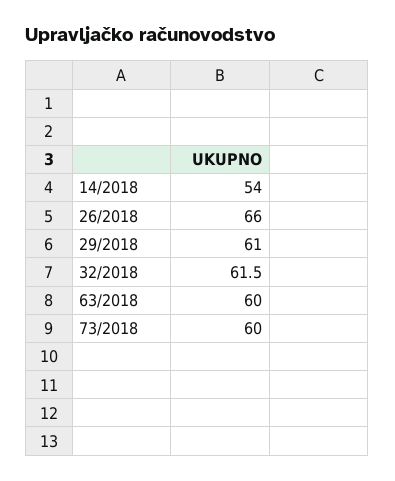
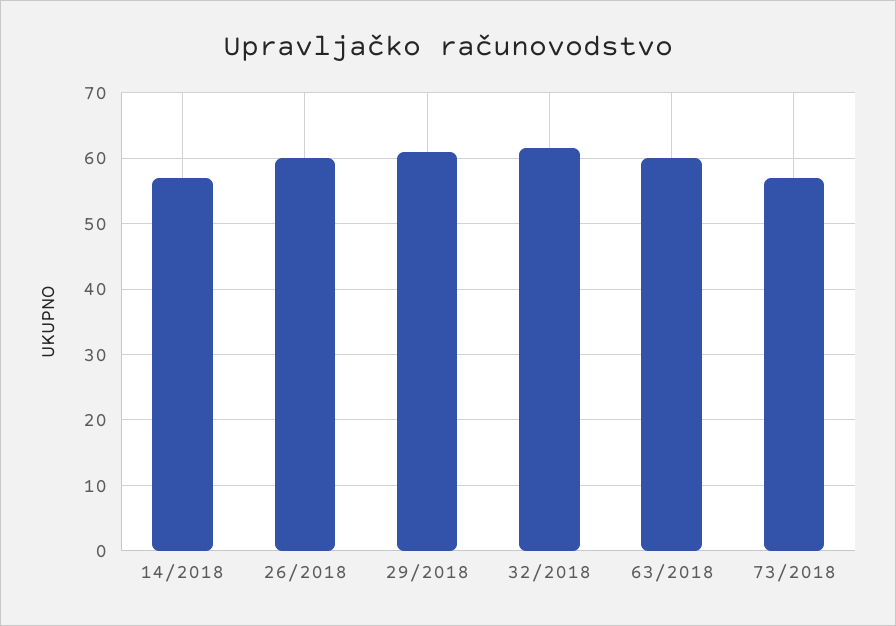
14/2018: 54 -> 57
26/2018: 66 -> 60
73/2018: 60 -> 57

